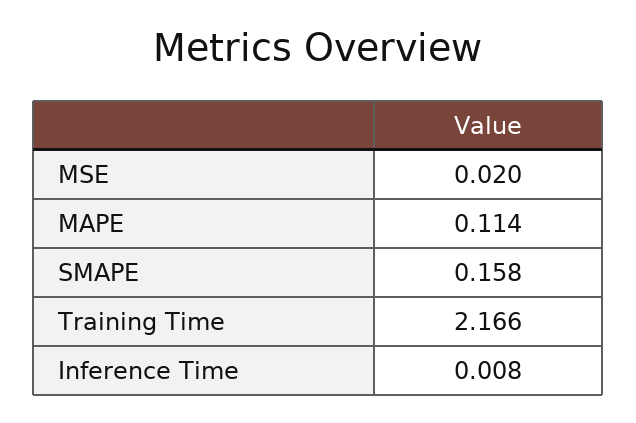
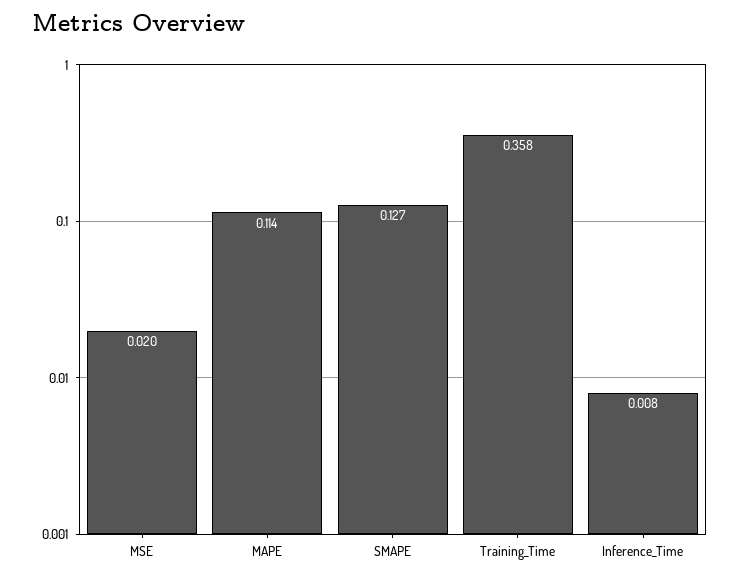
SMAPE: 0.158 -> 0.127
Training Time: 2.166 -> 0.358

